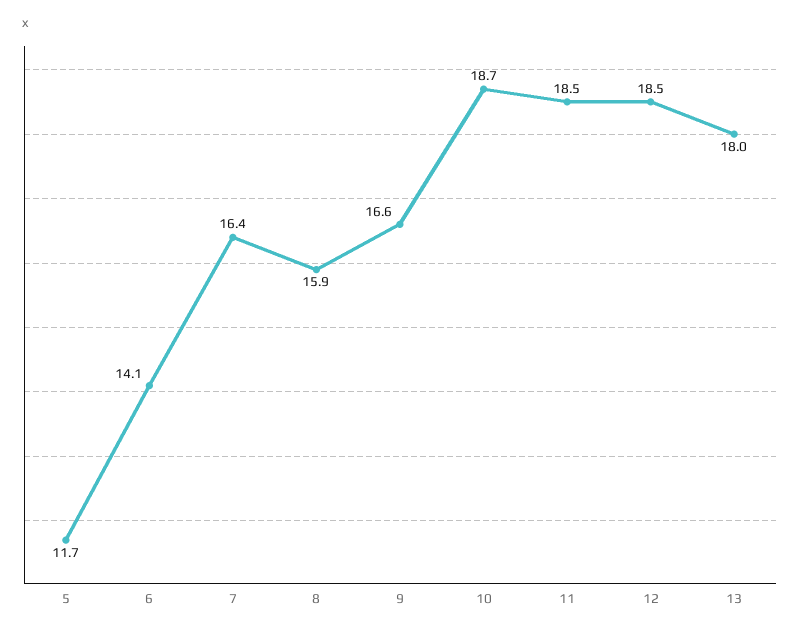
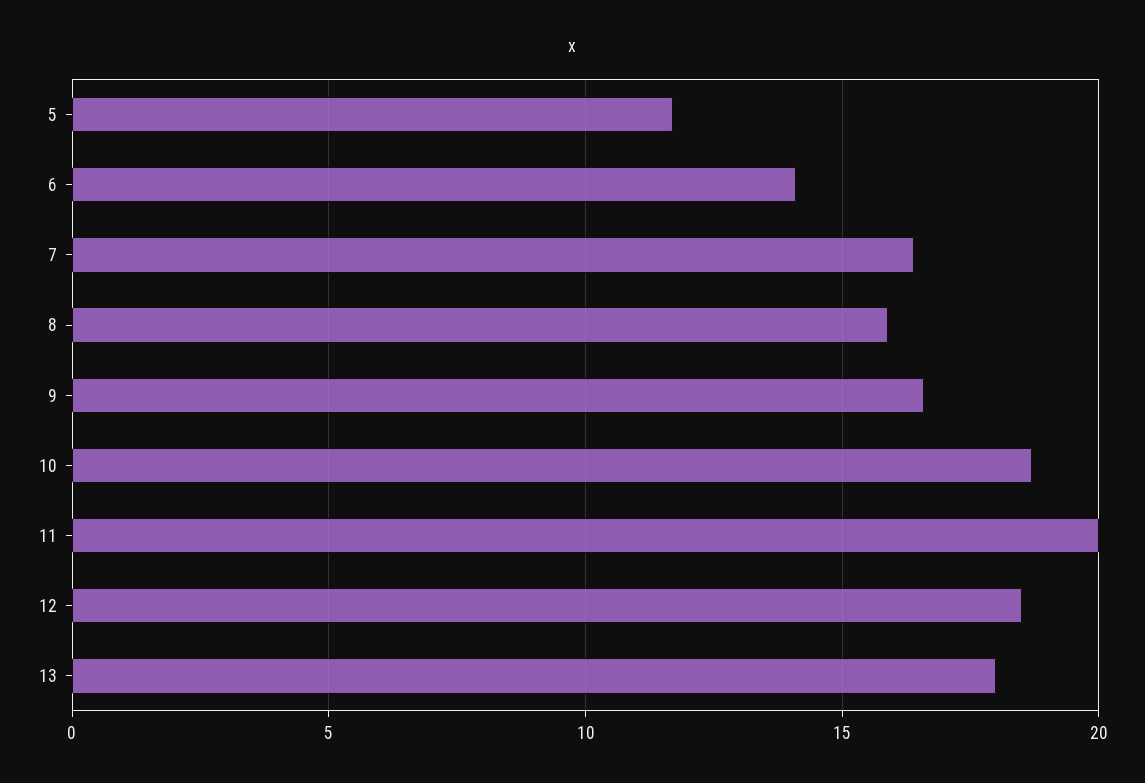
11: 18.5 -> 20

